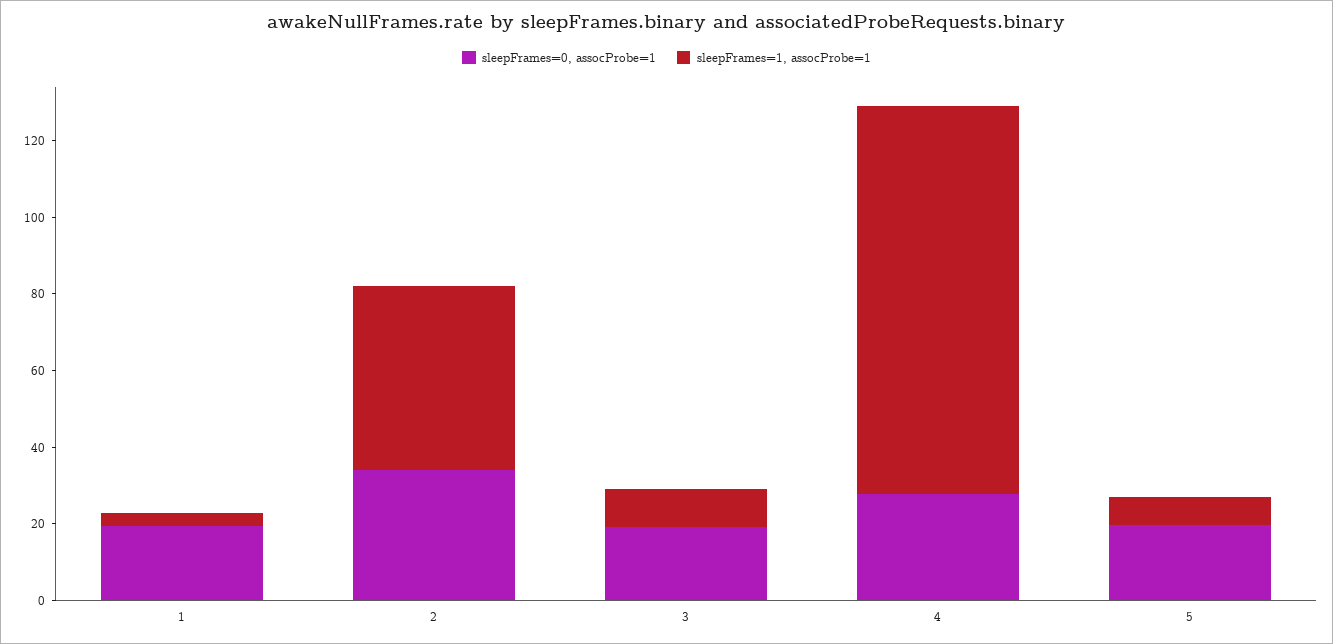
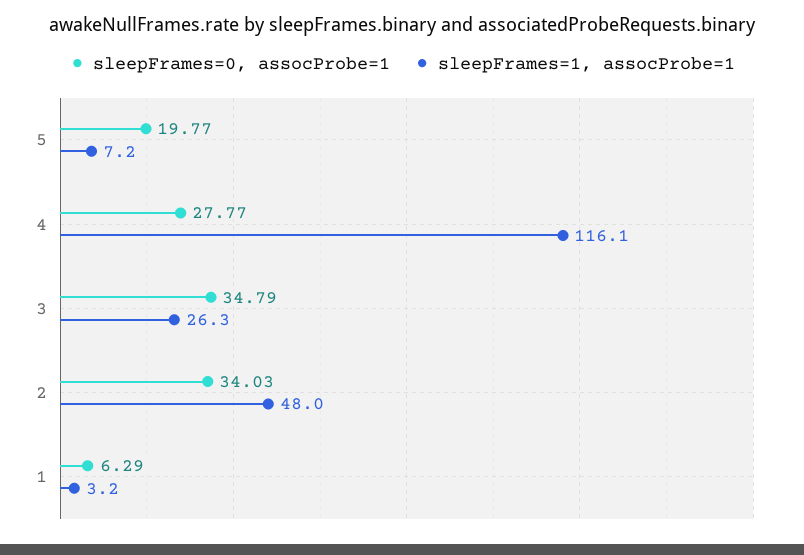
sleepFrames=0, assocProbe=1, 1: 20 -> 6.29
sleepFrames=0, assocProbe=1, 3: 20 -> 34.79
sleepFrames=1, assocProbe=1, 3: 10 -> 26.3
sleepFrames=1, assocProbe=1, 4: 100 -> 116.1

